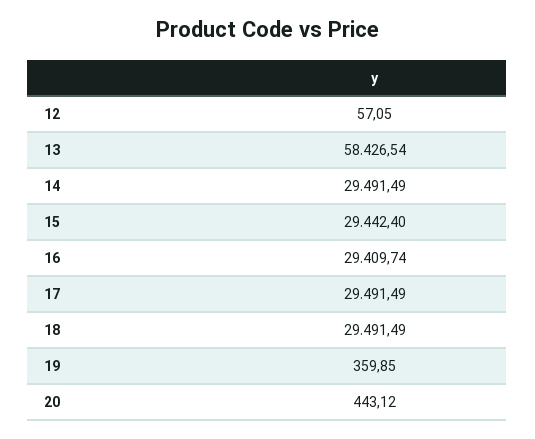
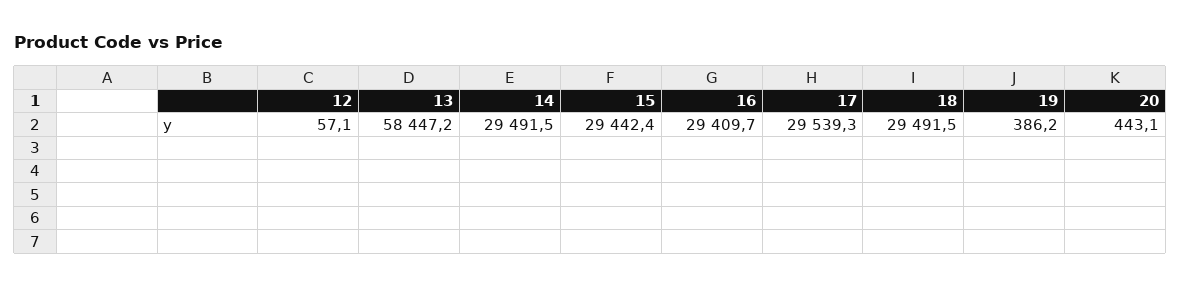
13: 58426.54 -> 58447.2
17: 29491.49 -> 29539.3
19: 359.85 -> 386.2

